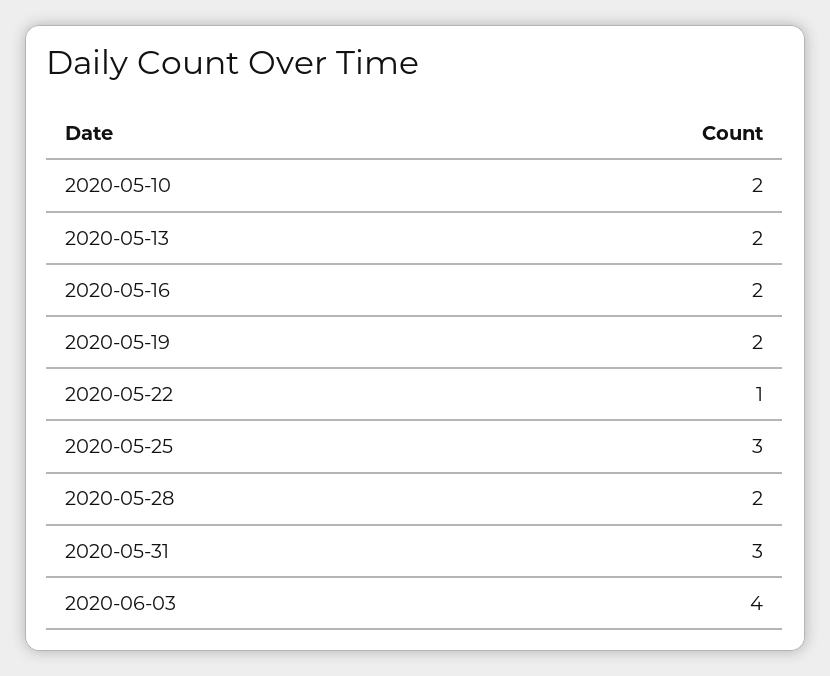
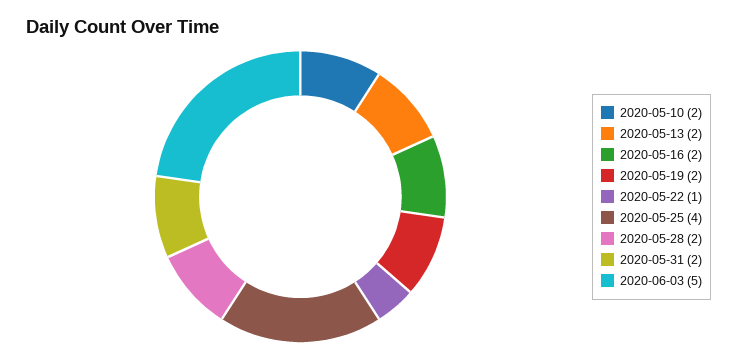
2020-05-25: 3 -> 4
2020-05-31: 3 -> 2
2020-06-03: 4 -> 5

